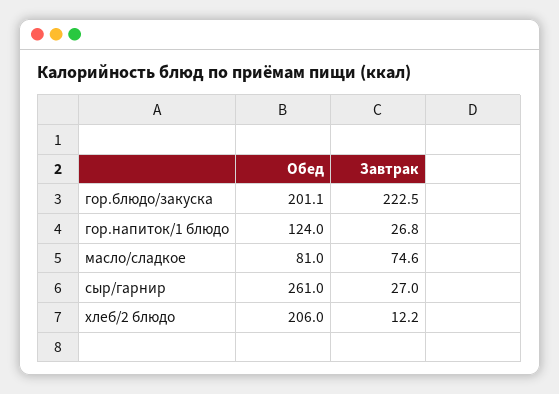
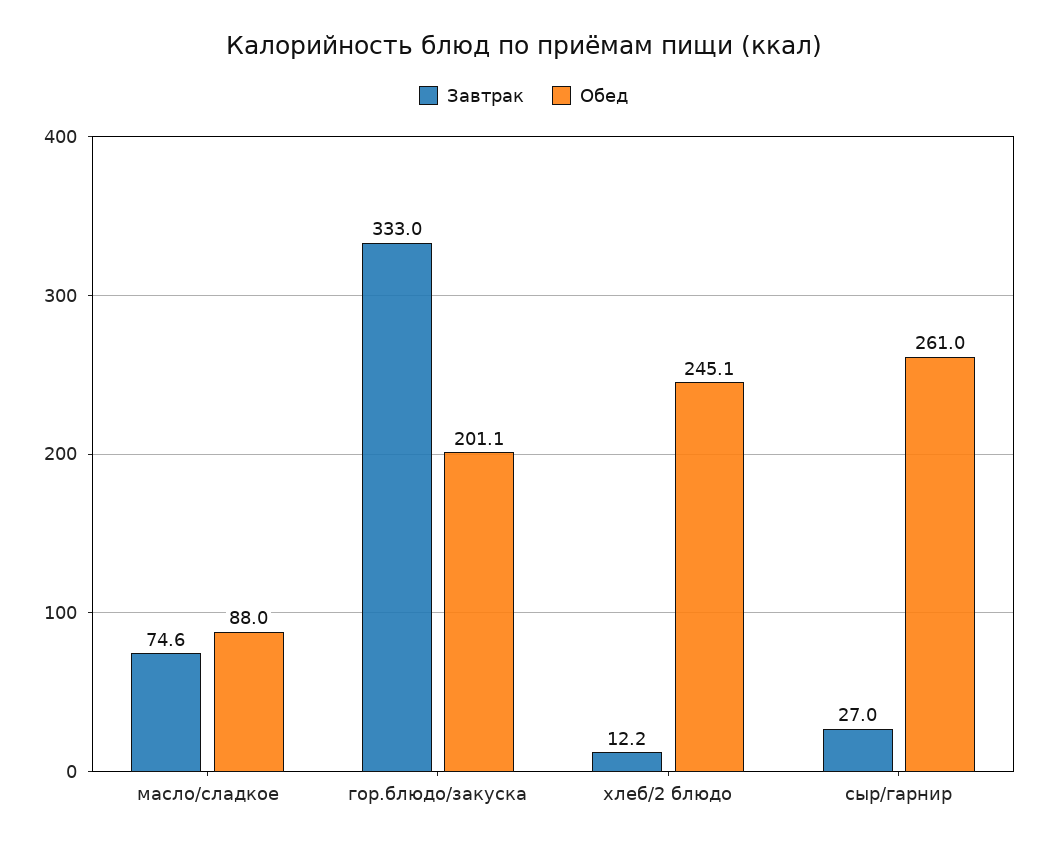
Завтрак, гор.блюдо/закуска: 222.5 -> 333
Обед, гор.напиток/1 блюдо: 124 -> none
Завтрак, гор.напиток/1 блюдо: 26.8 -> none
Обед, масло/сладкое: 81 -> 88
Обед, хлеб/2 блюдо: 206 -> 245.1

